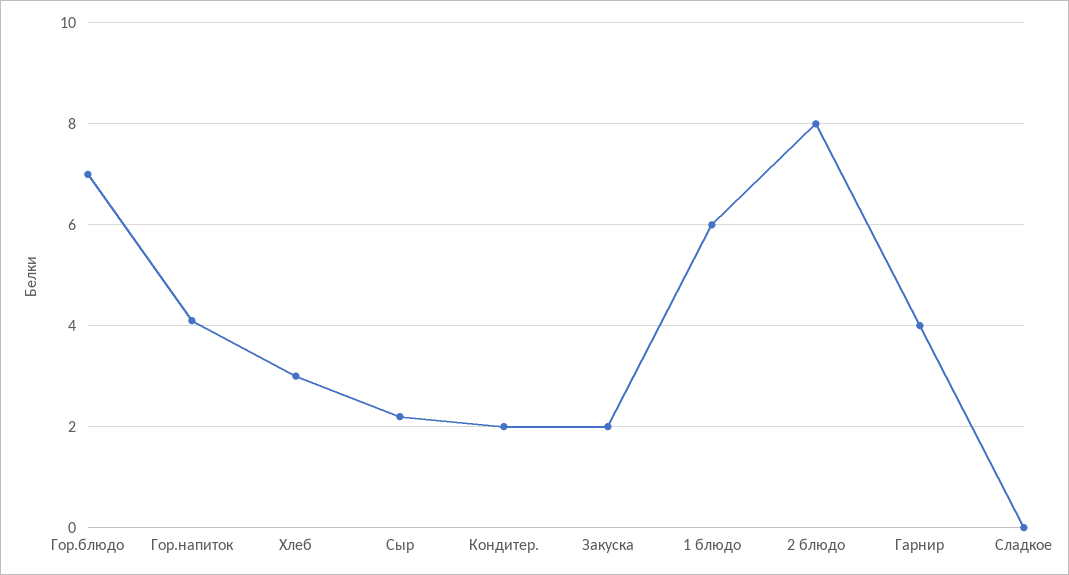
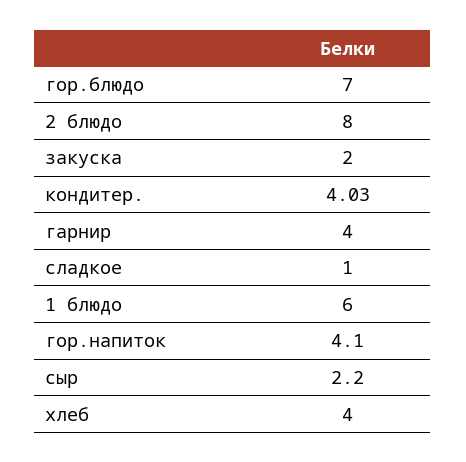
Хлеб: 3 -> 4
Кондитер.: 2 -> 4.03
Сладкое: 0 -> 1

